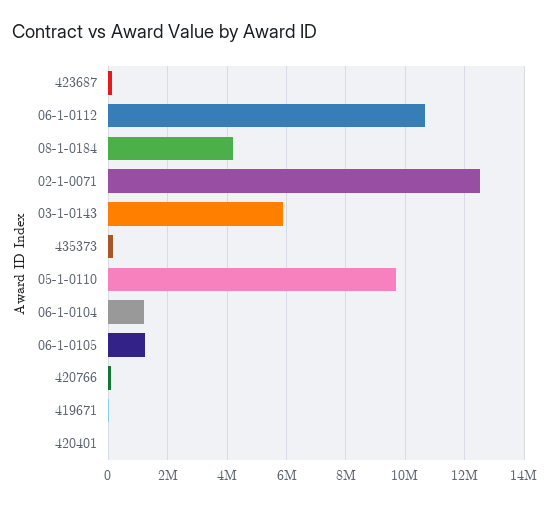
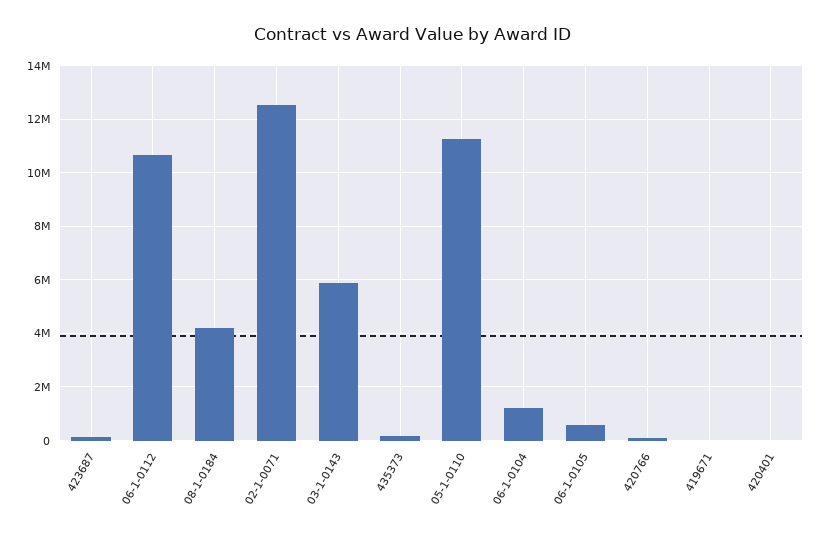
05-1-0110: 9750000 -> 11250000
06-1-0105: 1250000 -> 500000

